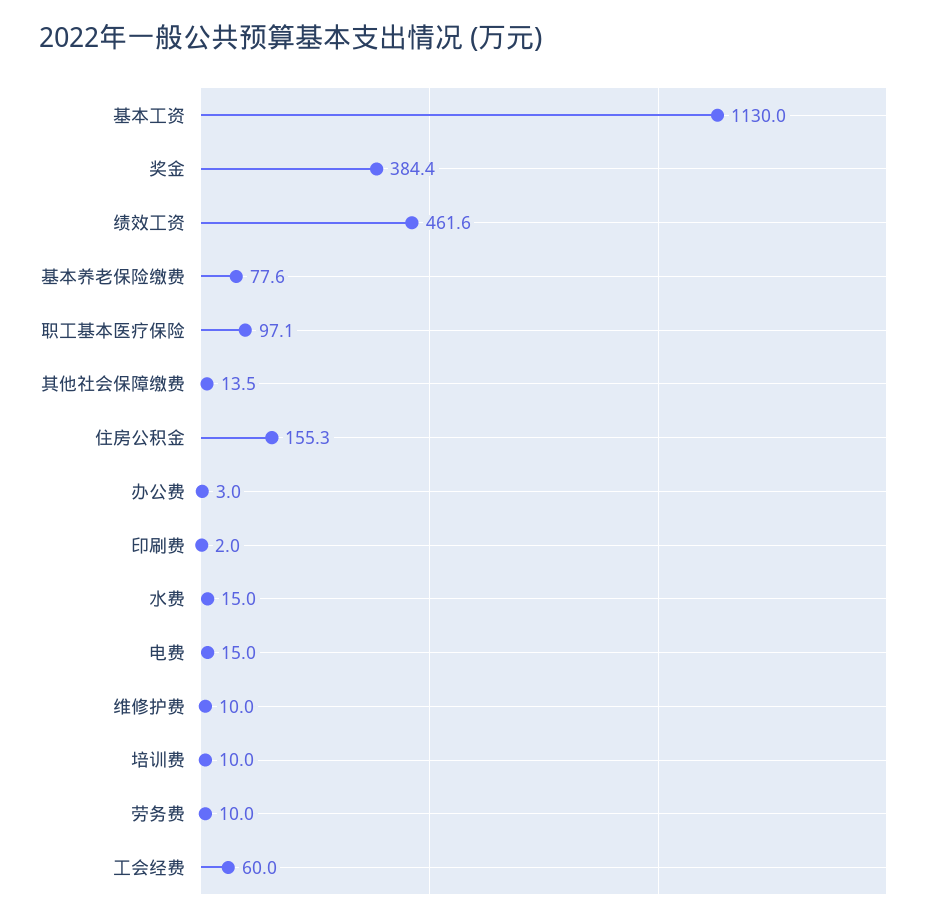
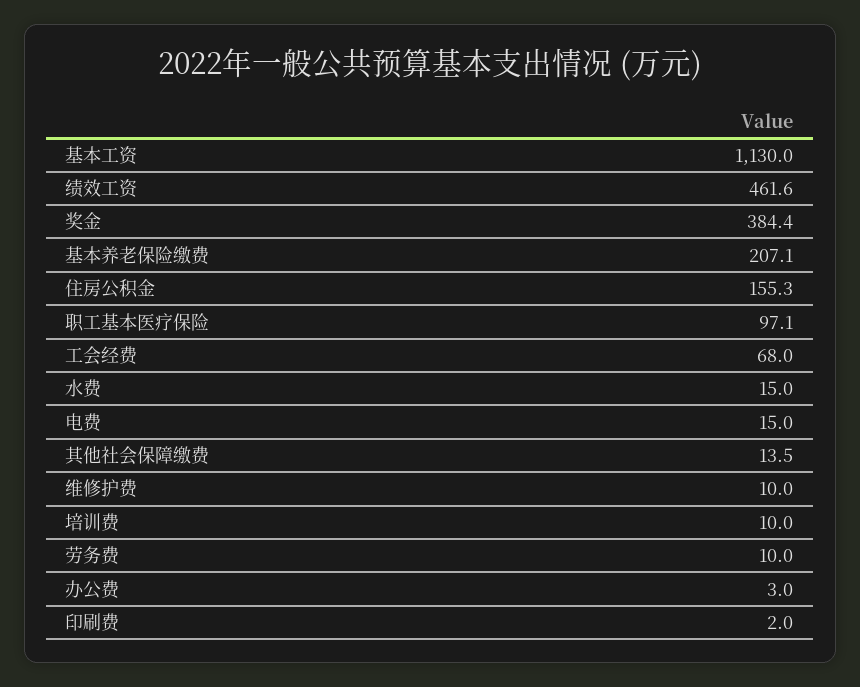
基本养老保险缴费: 77.6 -> 207.1
工会经费: 60 -> 68

